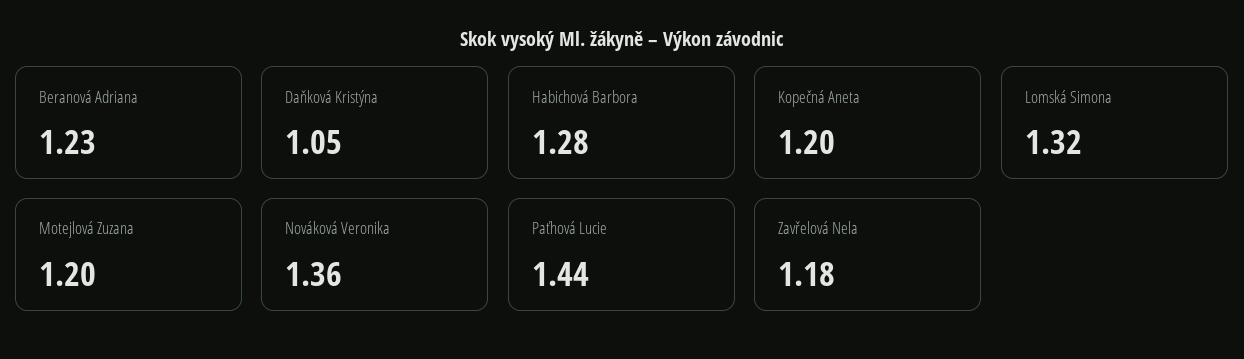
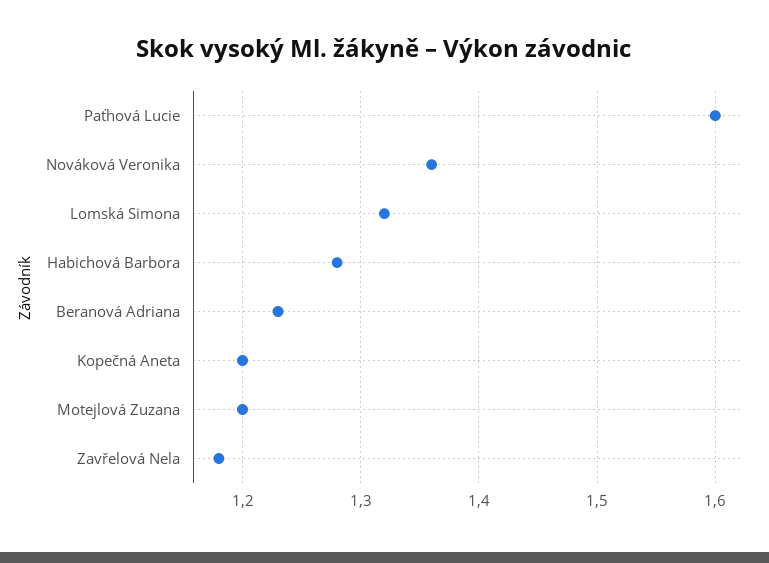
Daňková Kristýna: 1.05 -> none
Paťhová Lucie: 1.44 -> 1.6

